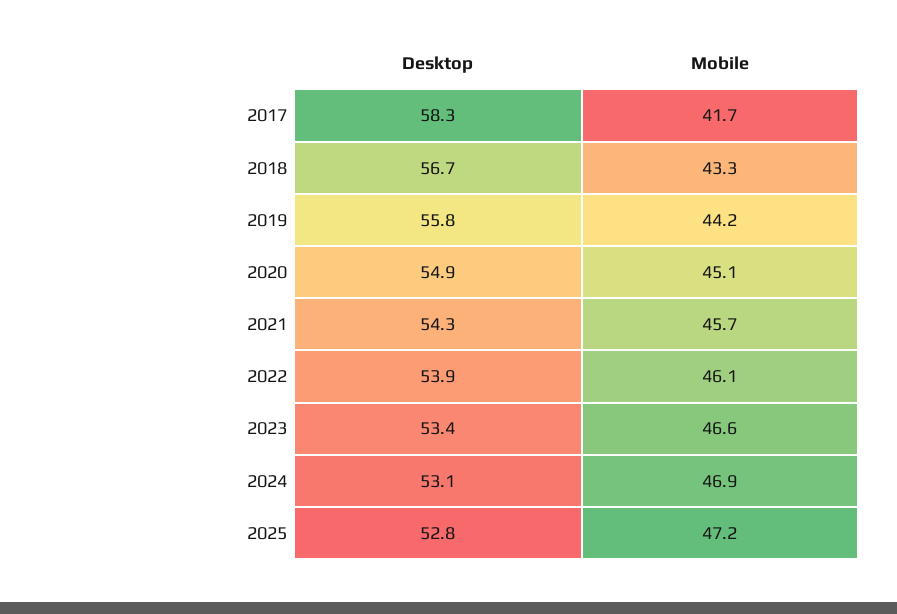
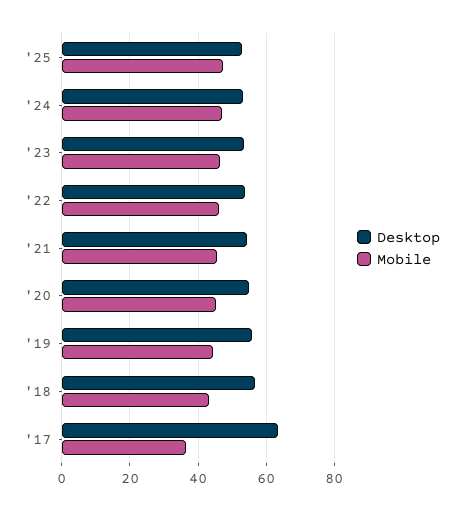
Desktop, 2017: 58.3 -> 64
Mobile, 2017: 41.7 -> 36

